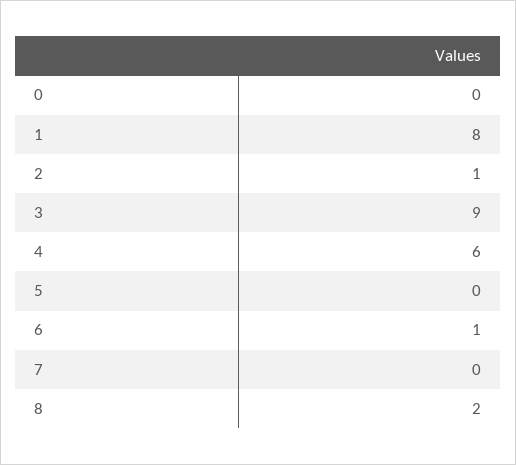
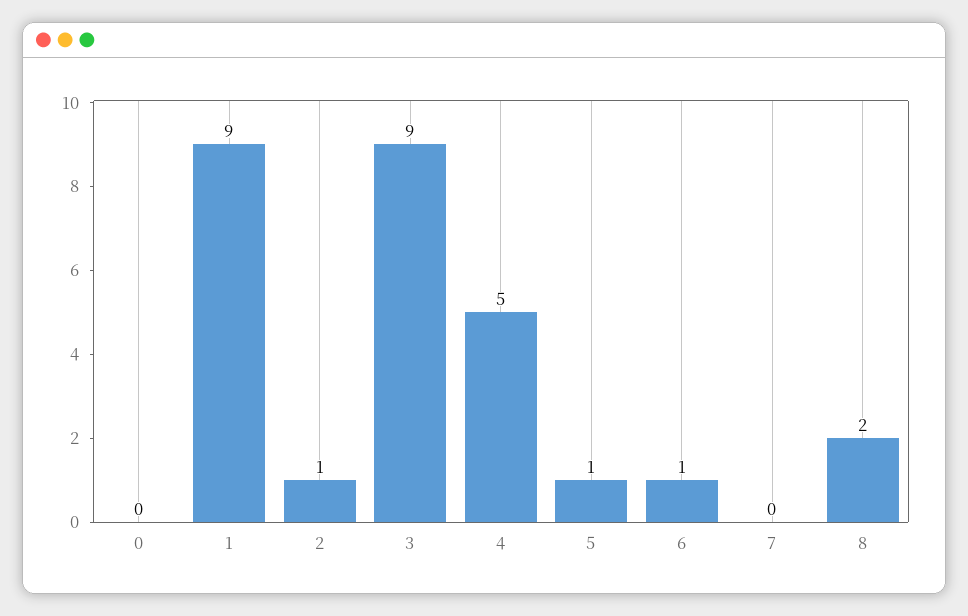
1: 8 -> 9
4: 6 -> 5
5: 0 -> 1

